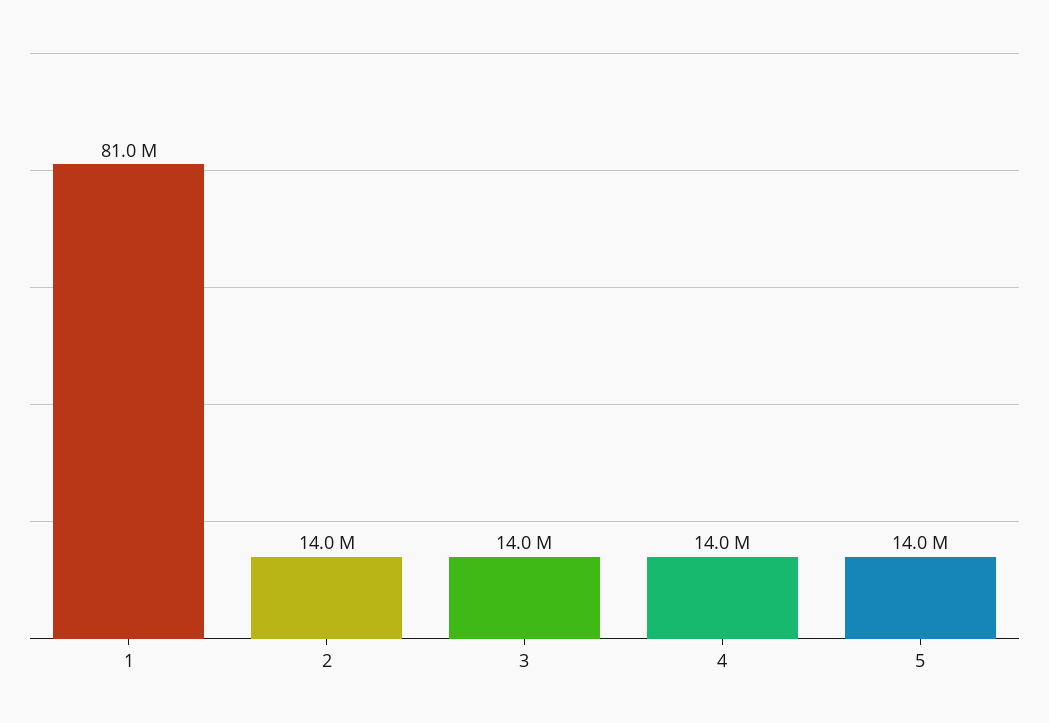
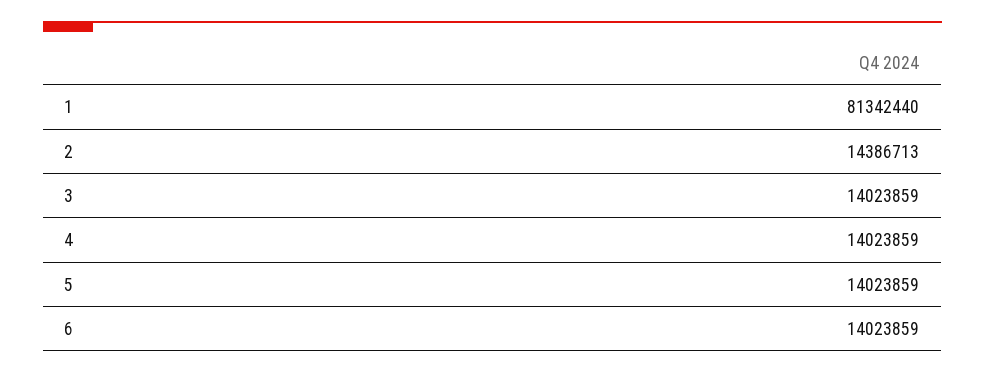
1: 81000000 -> 81342440
2: 14000000 -> 14386713
6: none -> 14023859

